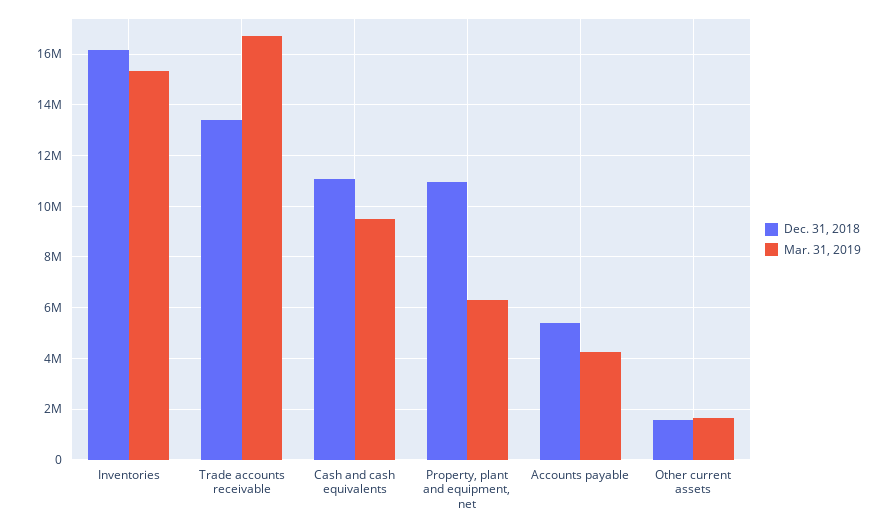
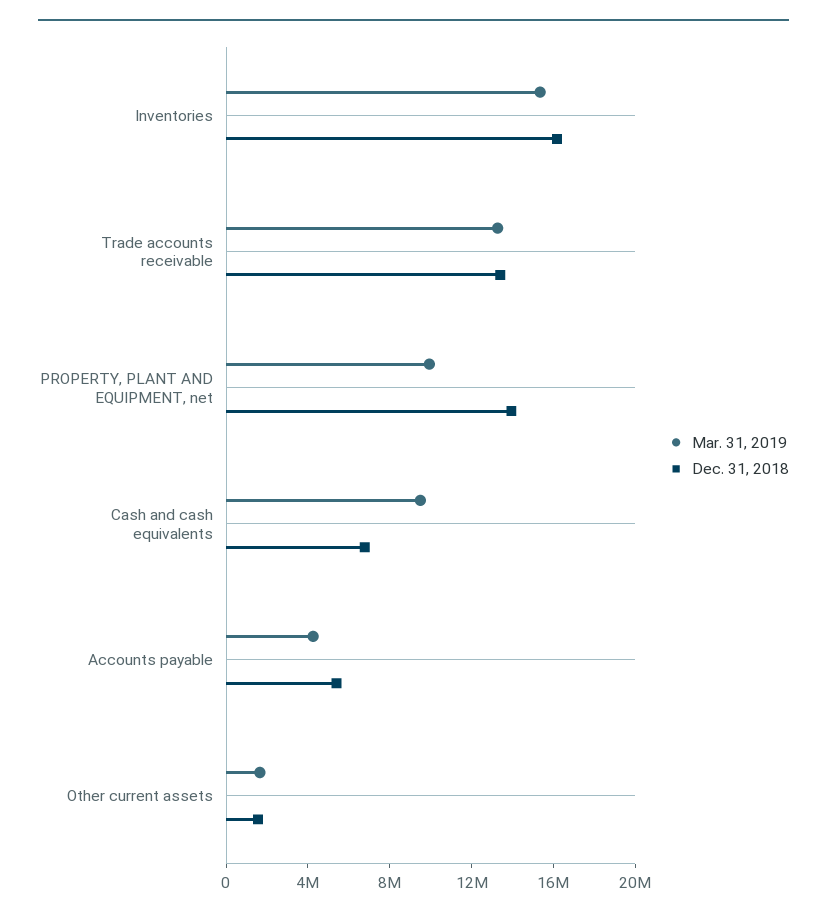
Mar. 31, 2019, Trade accounts receivable: 16750000 -> 13000000
Dec. 31, 2018, Cash and cash equivalents: 11000000 -> 7000000
Dec. 31, 2018, Property, plant and equipment, net: 11000000 -> 14000000
Mar. 31, 2019, Property, plant and equipment, net: 6250000 -> 10000000

